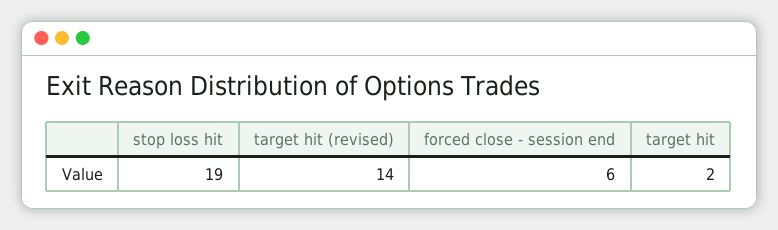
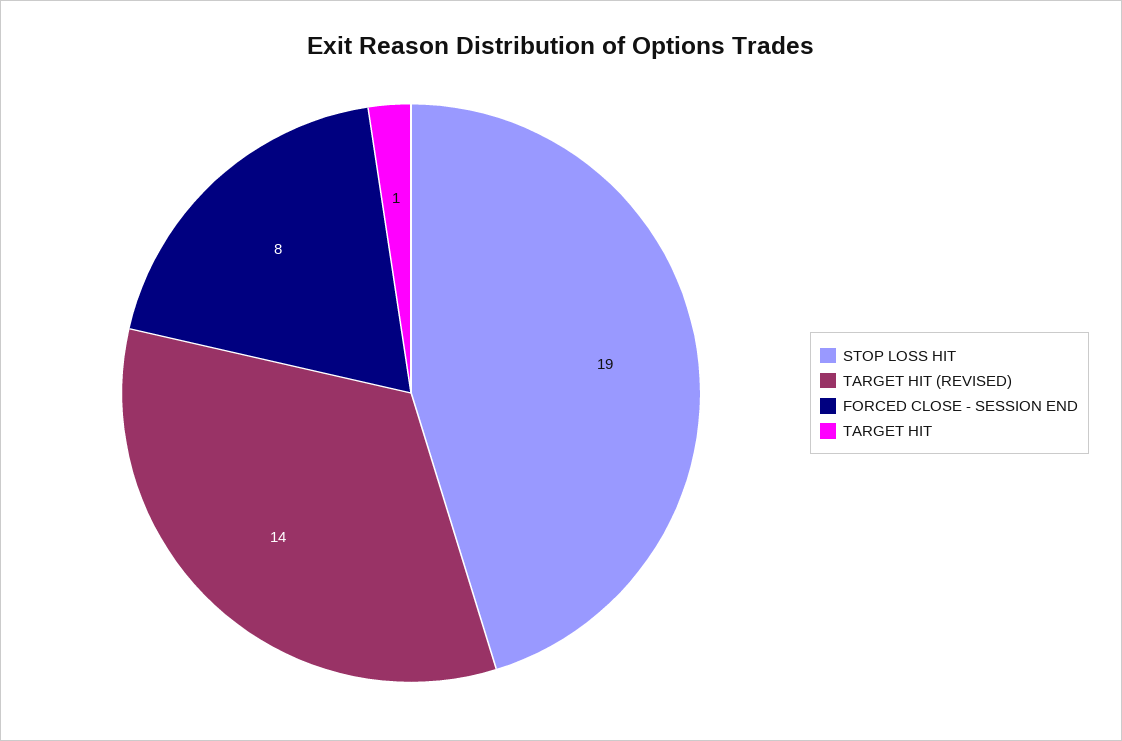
forced close - session end: 6 -> 8
target hit: 2 -> 1

